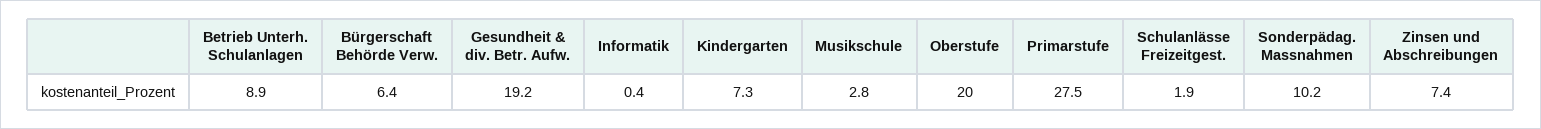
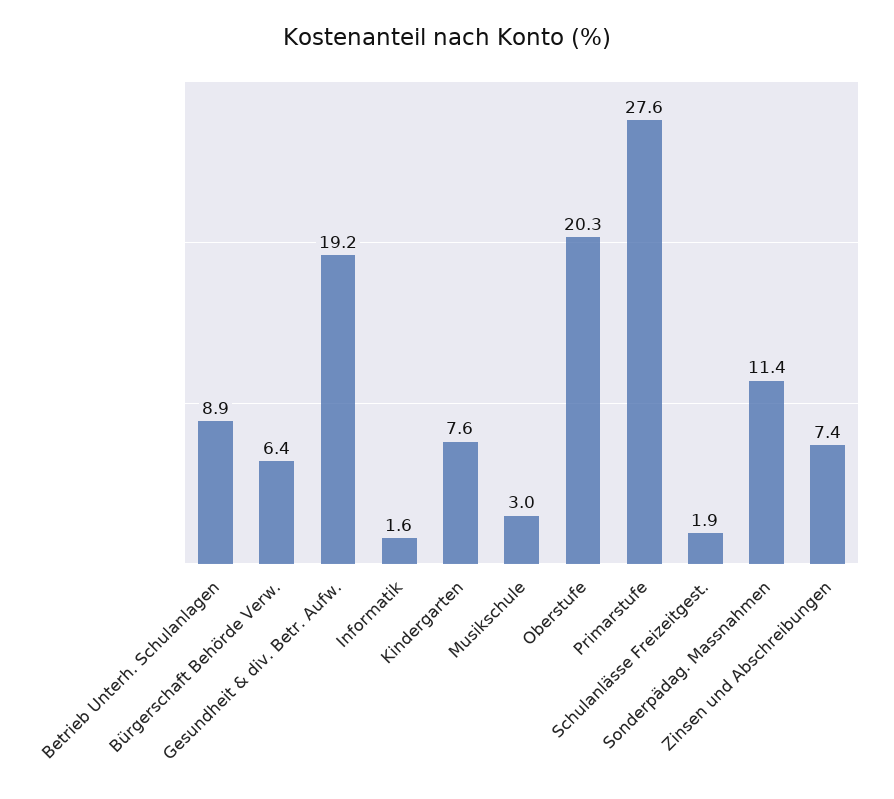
Informatik: 0.4 -> 1.6
Kindergarten: 7.3 -> 7.6
Musikschule: 2.8 -> 3
Oberstufe: 20 -> 20.3
Primarstufe: 27.5 -> 27.6
Sonderpädag. Massnahmen: 10.2 -> 11.4

